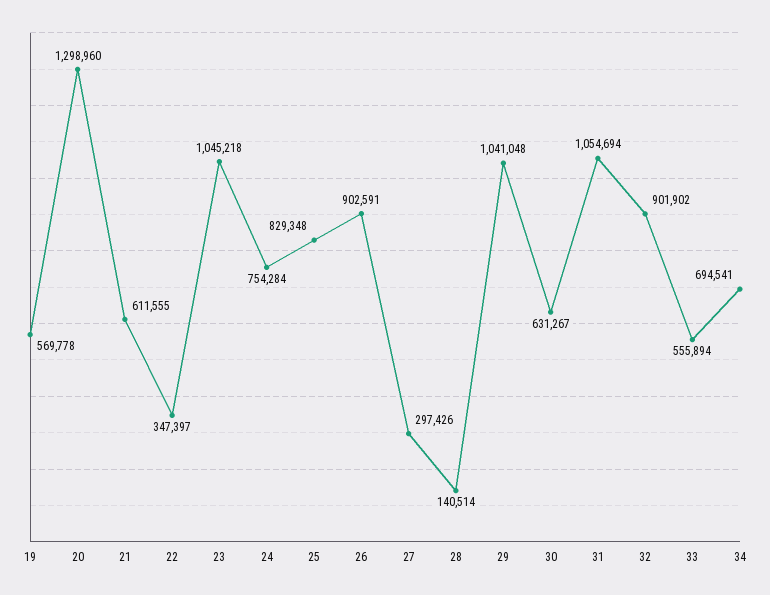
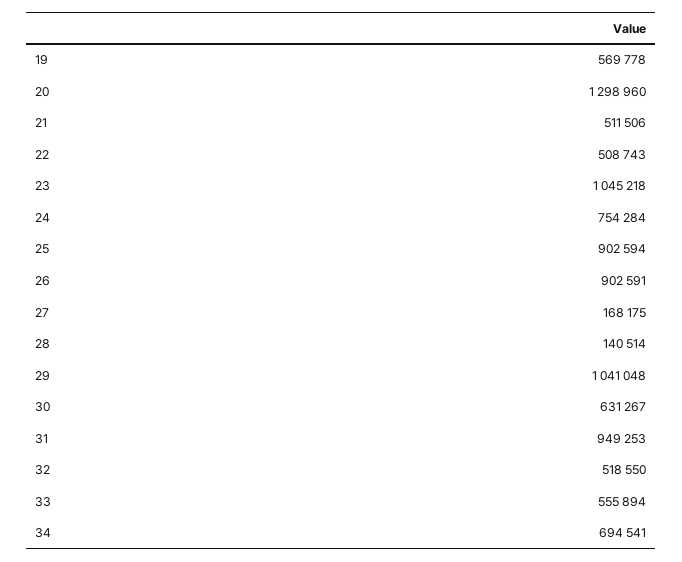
21: 611555 -> 511506
22: 347397 -> 508743
25: 829348 -> 902594
27: 297426 -> 168175
31: 1054694 -> 949253
32: 901902 -> 518550

